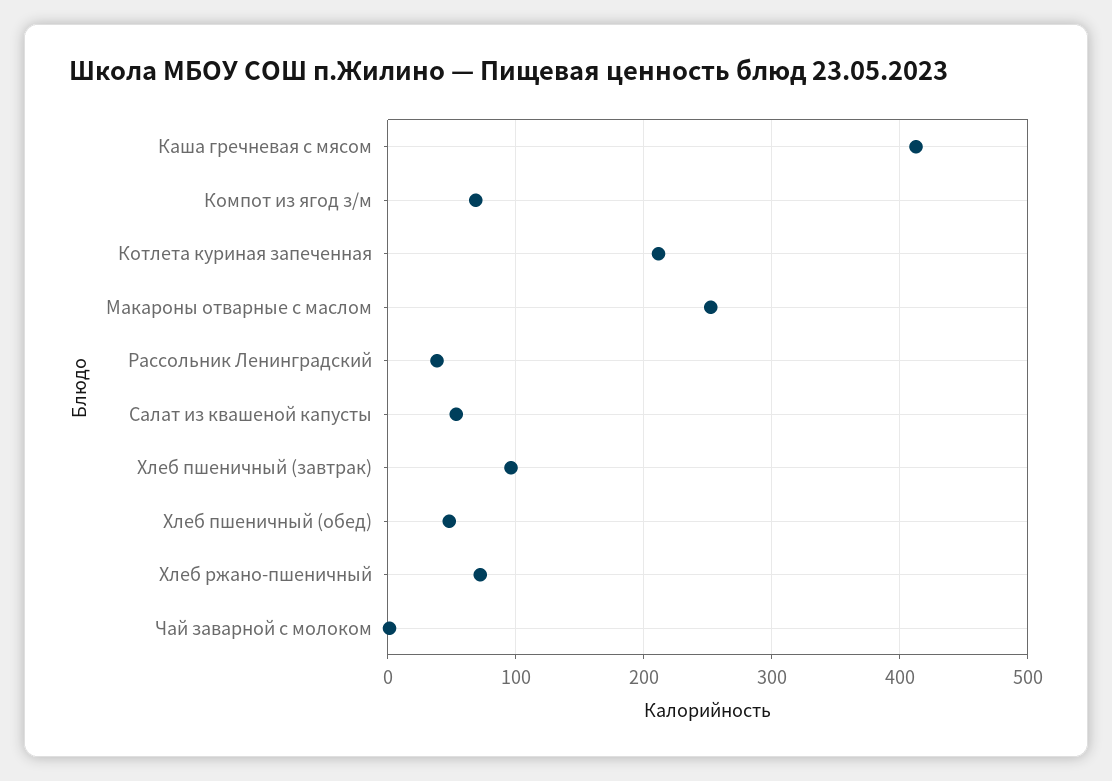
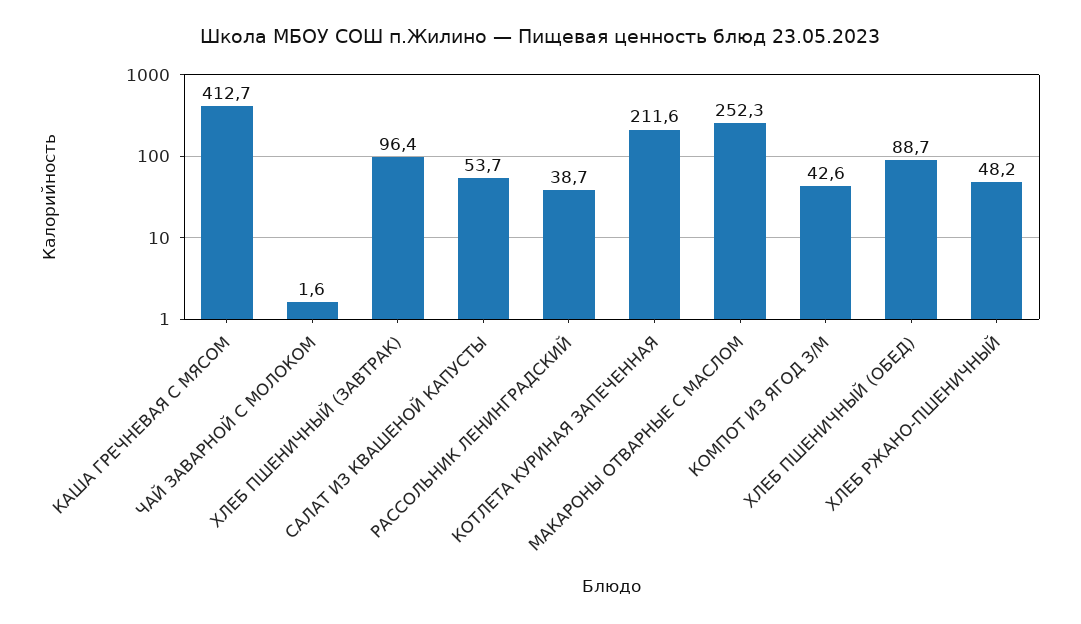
Компот из ягод з/м: 70 -> 42.6
Хлеб пшеничный (обед): 50 -> 88.7
Хлеб ржано-пшеничный: 70 -> 48.2

